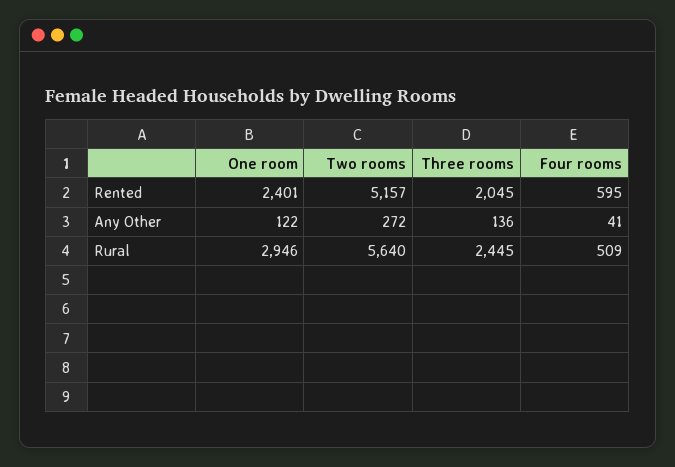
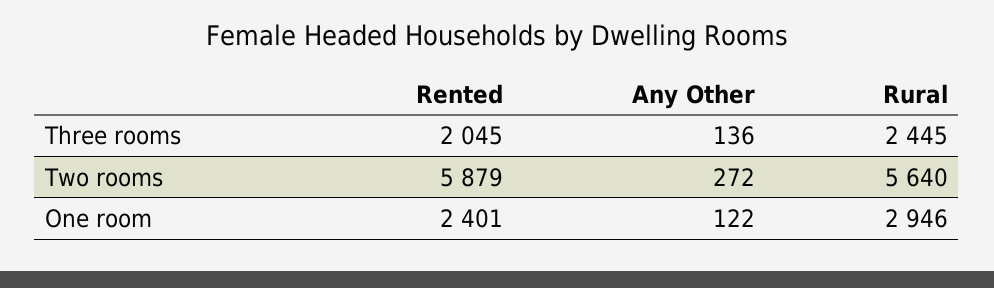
Two rooms, Rented: 5157 -> 5879
Four rooms, Rented: 595 -> none
Four rooms, Any Other: 41 -> none
Four rooms, Rural: 509 -> none

